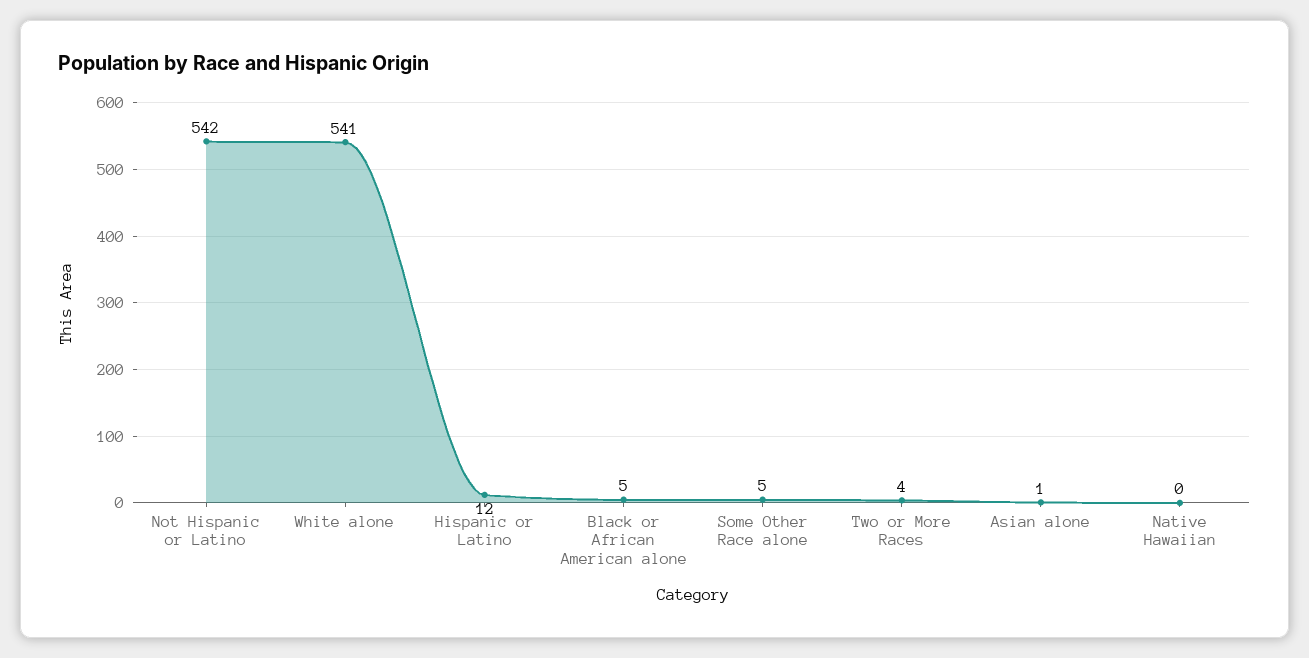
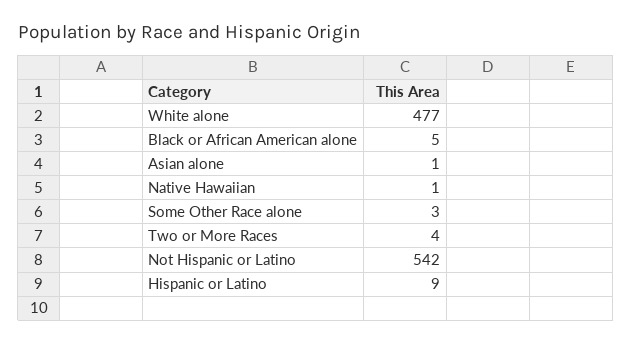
White alone: 541 -> 477
Hispanic or Latino: 12 -> 9
Some Other Race alone: 5 -> 3
Native Hawaiian: 0 -> 1

